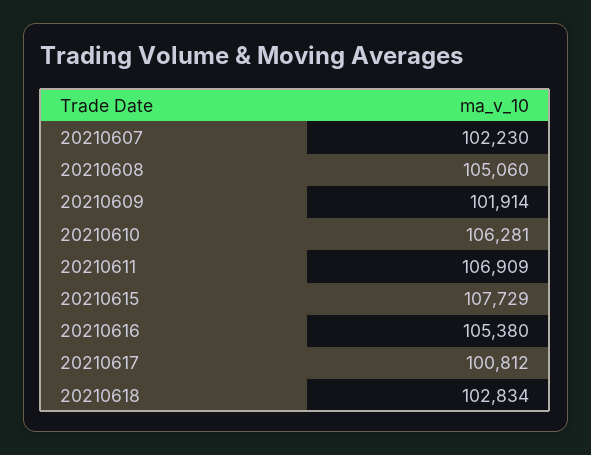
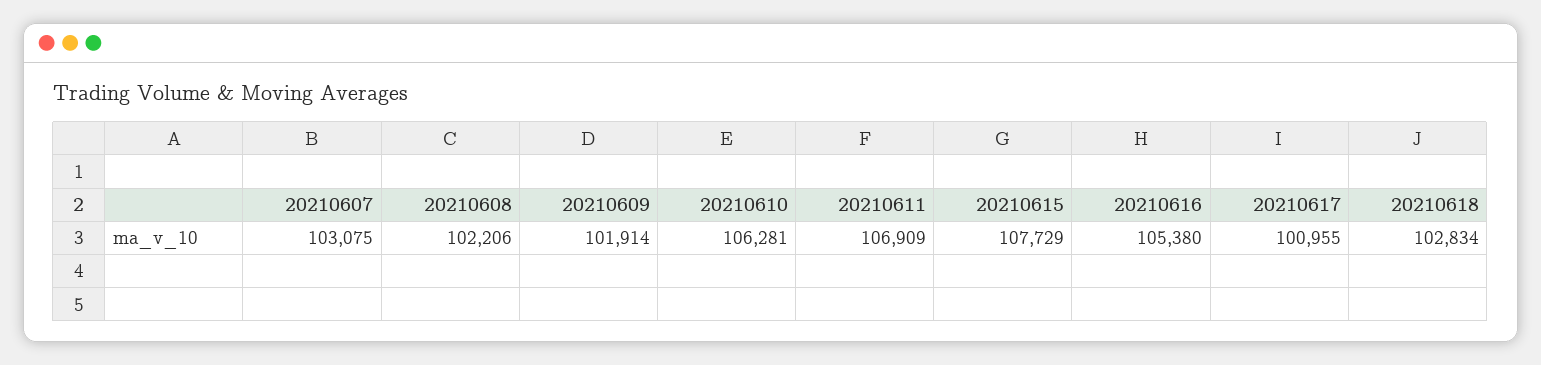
20210607: 102230 -> 103075
20210608: 105060 -> 102206
20210617: 100812 -> 100955

